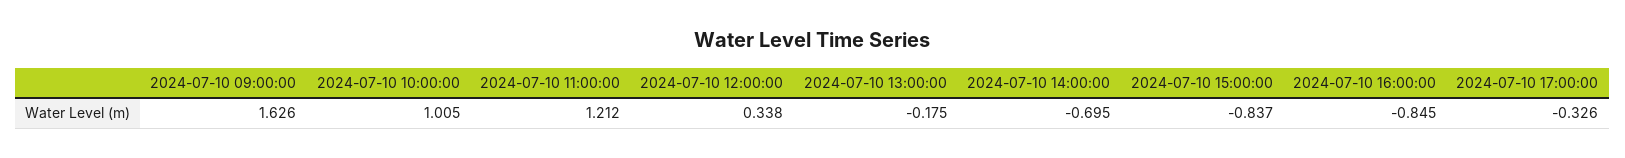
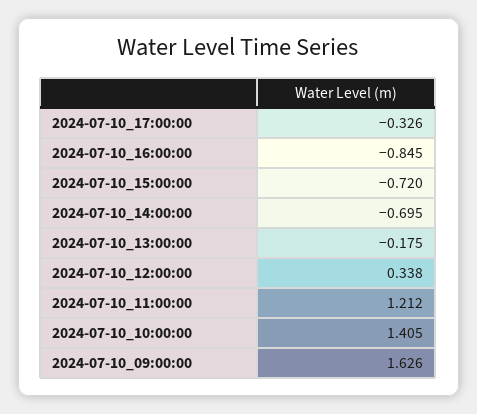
2024-07-10 10:00:00: 1.005 -> 1.405
2024-07-10 15:00:00: -0.837 -> -0.72

